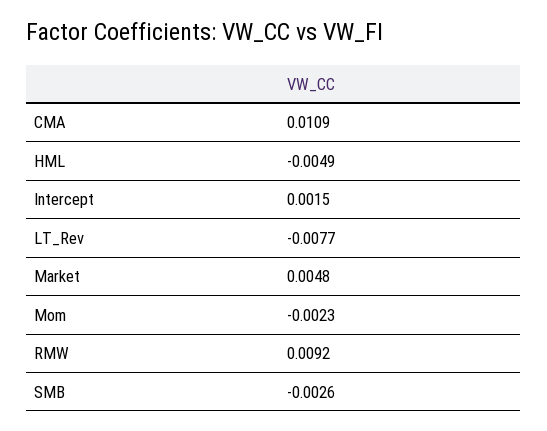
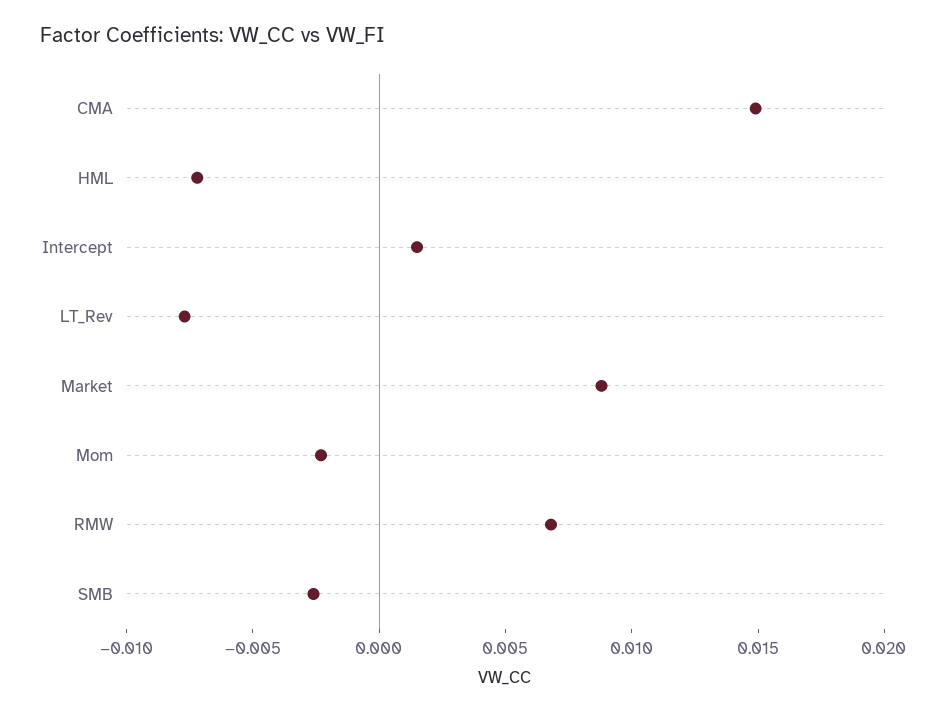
CMA: 0.0109 -> 0.015
HML: -0.0049 -> -0.007
Market: 0.0048 -> 0.009
RMW: 0.0092 -> 0.007

